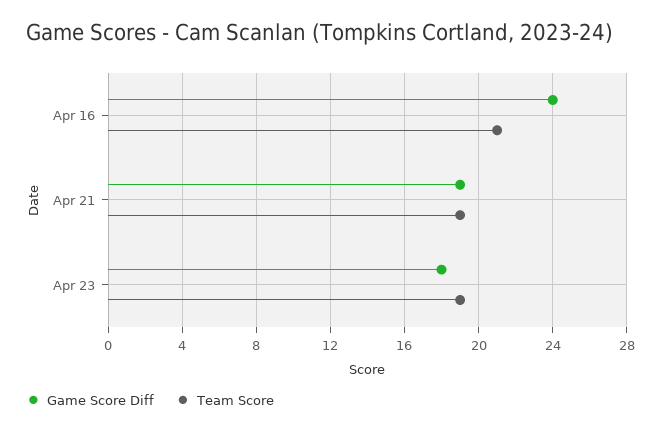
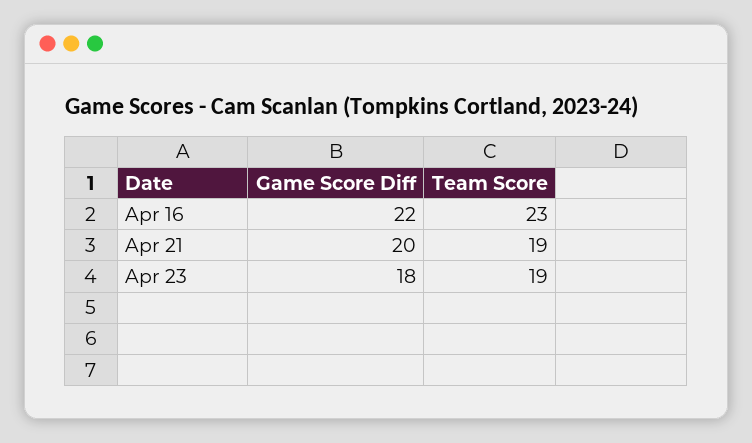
Game Score Diff, Apr 16: 24 -> 22
Team Score, Apr 16: 21 -> 23
Game Score Diff, Apr 21: 19 -> 20

